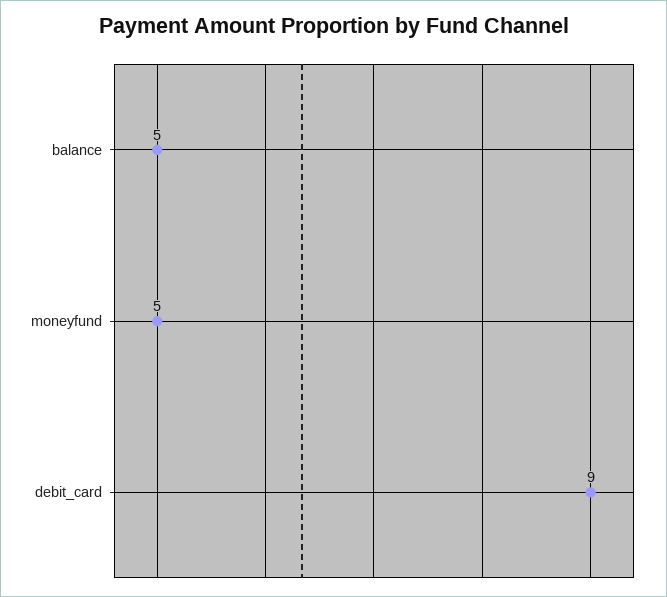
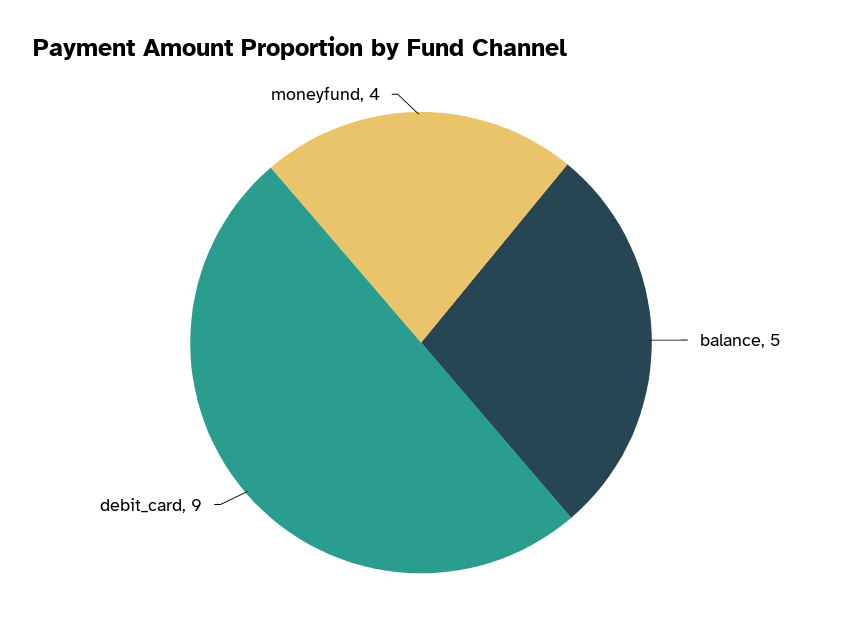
moneyfund: 5 -> 4

